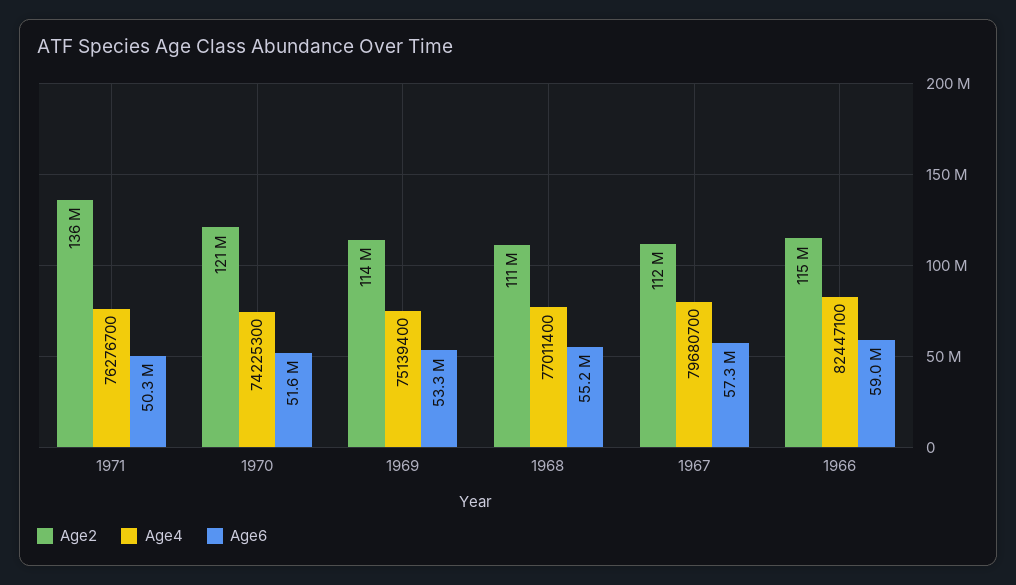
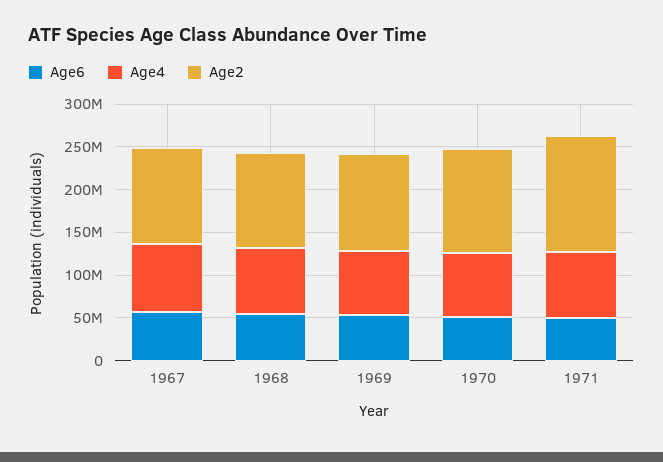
Age2, 1966: 115000000 -> none
Age4, 1966: 82447100 -> none
Age6, 1966: 59000000 -> none

